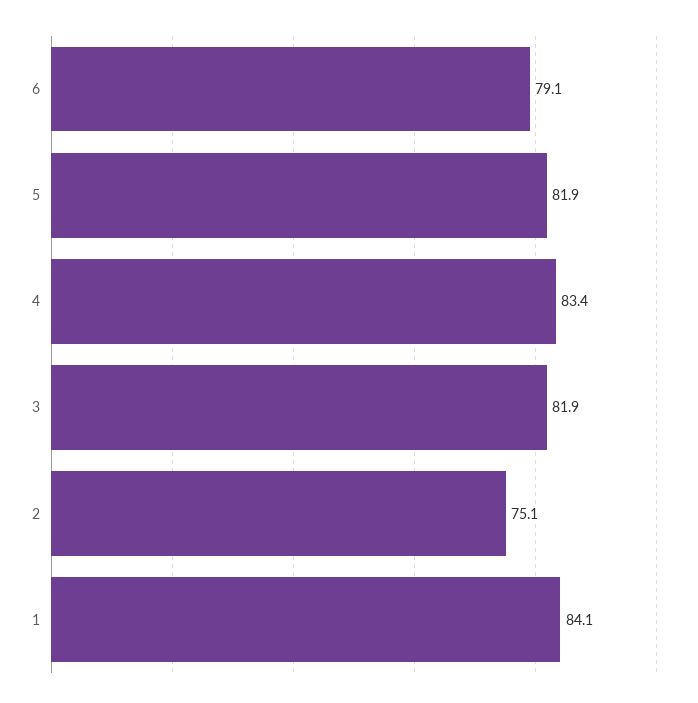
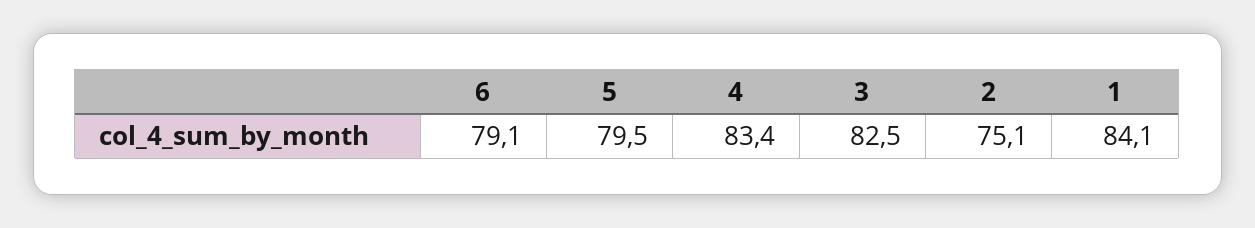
5: 81.9 -> 79.5
3: 81.9 -> 82.5

